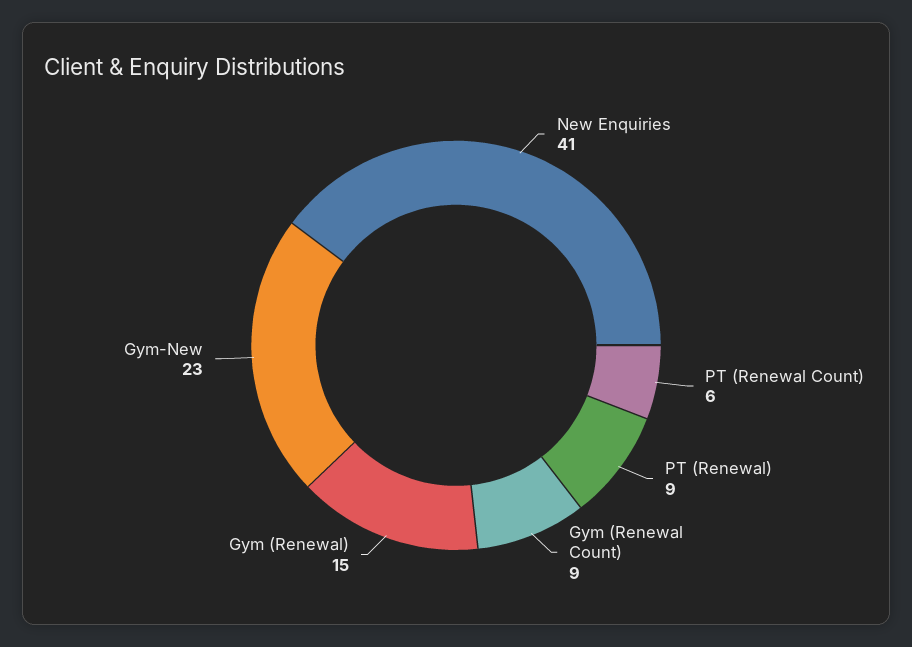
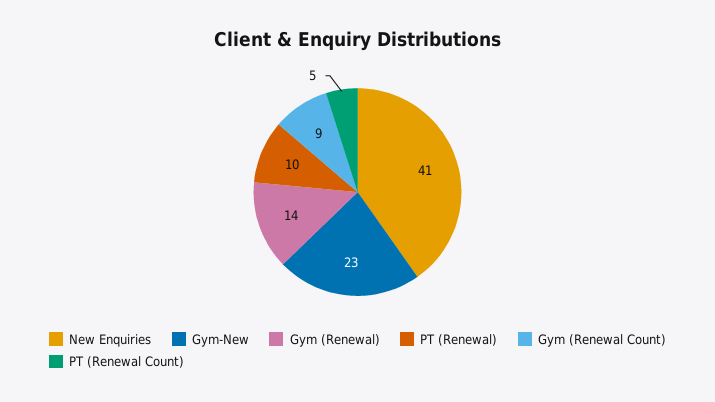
PT (Renewal Count): 6 -> 5
PT (Renewal): 9 -> 10
Gym (Renewal): 15 -> 14

